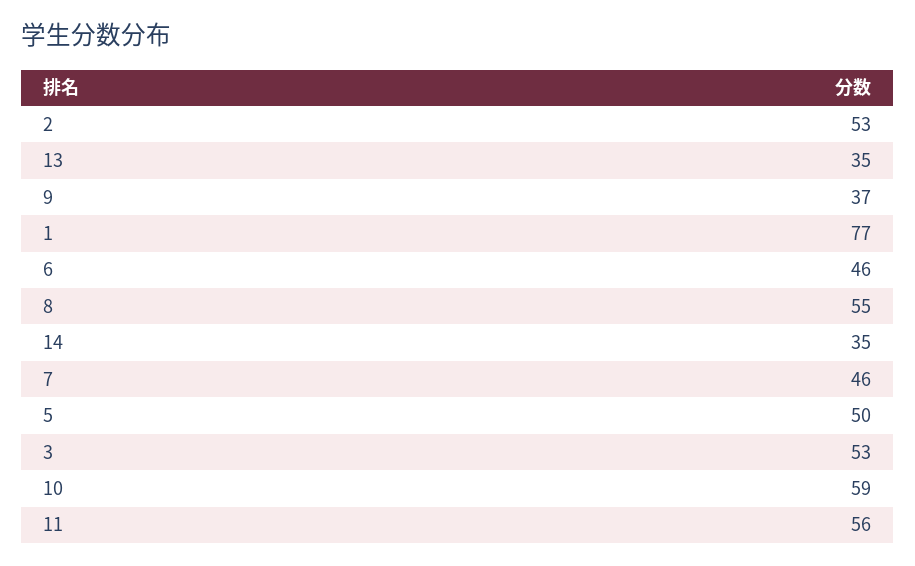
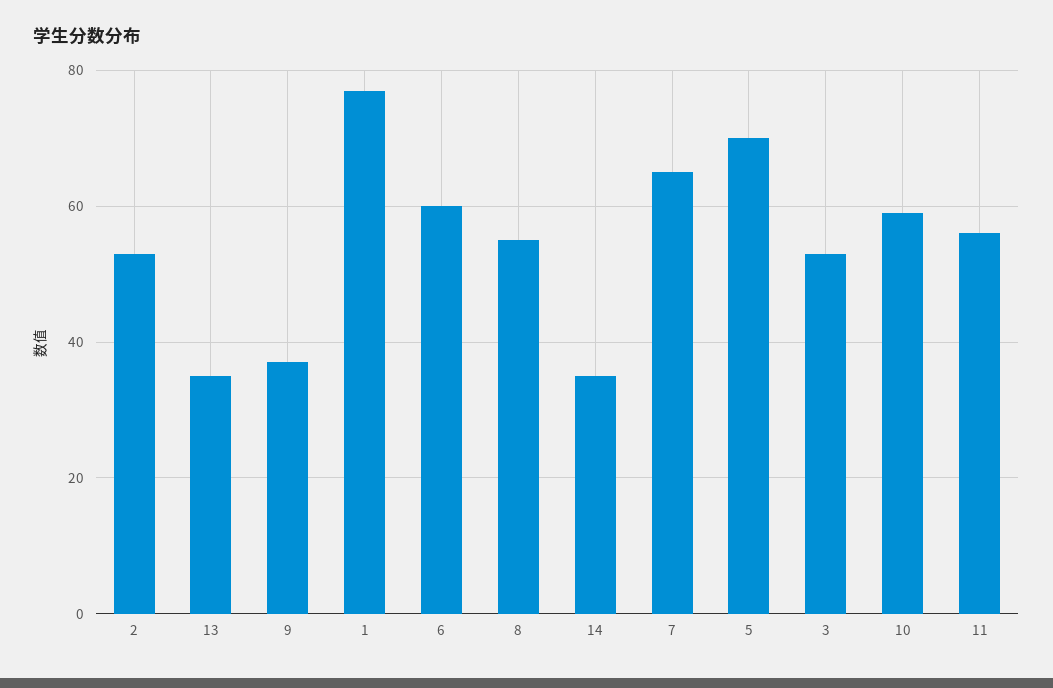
6: 46 -> 60
7: 46 -> 65
5: 50 -> 70

